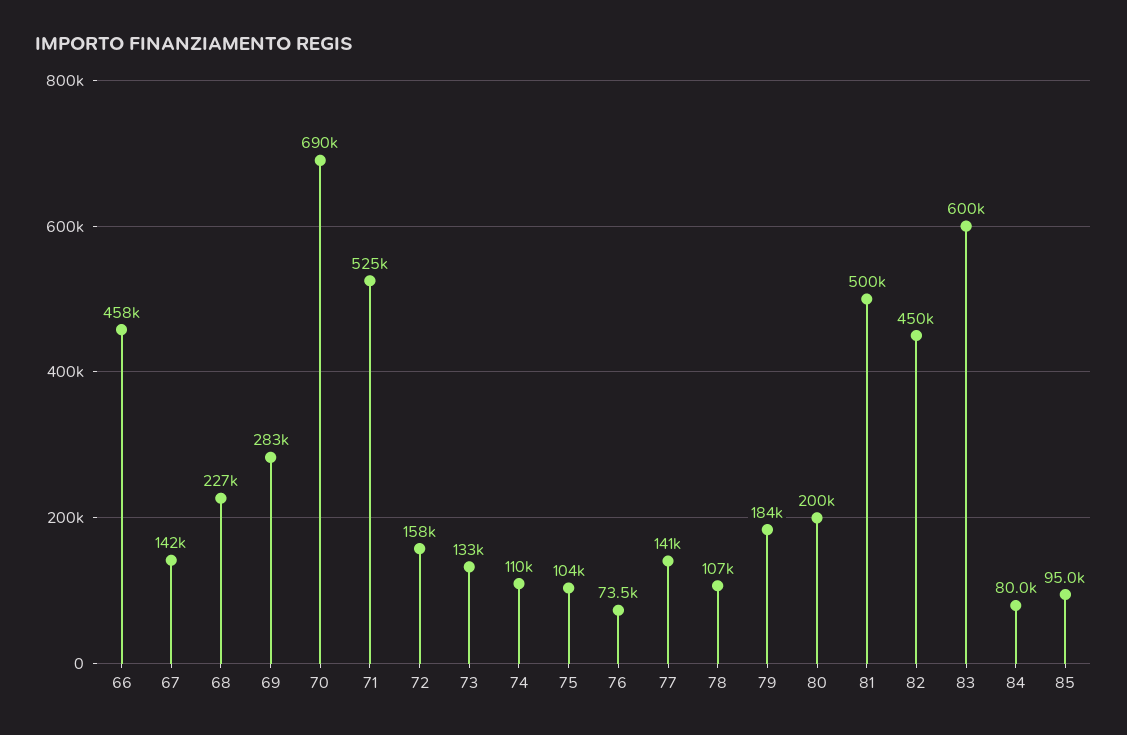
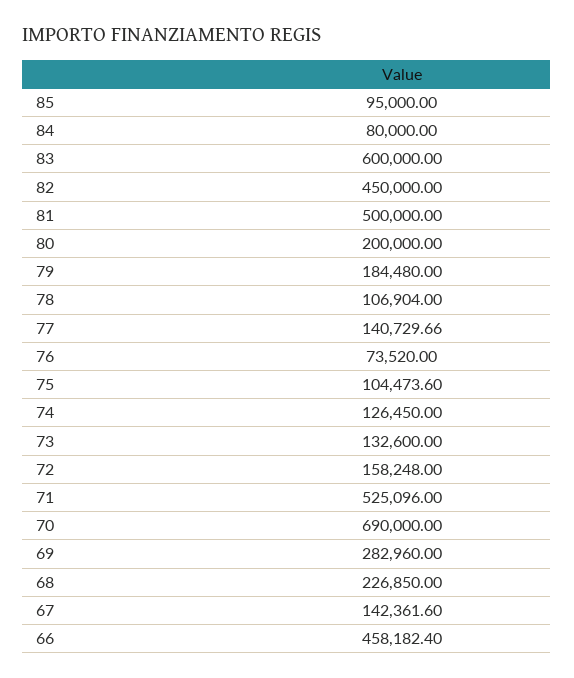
74: 110000 -> 126450

